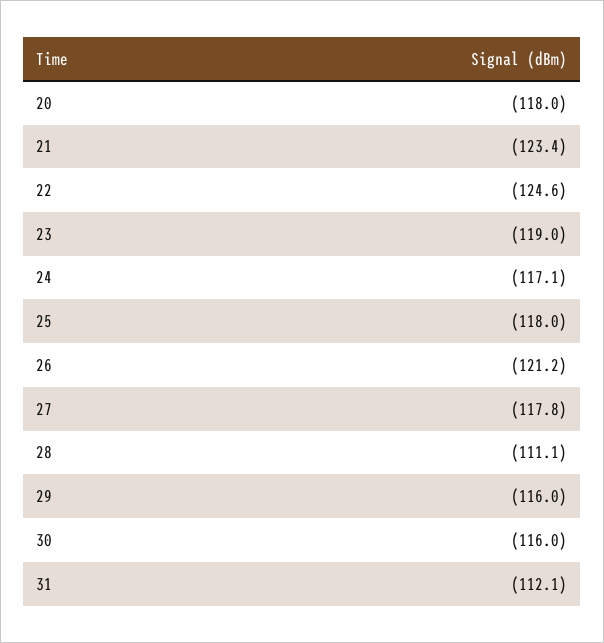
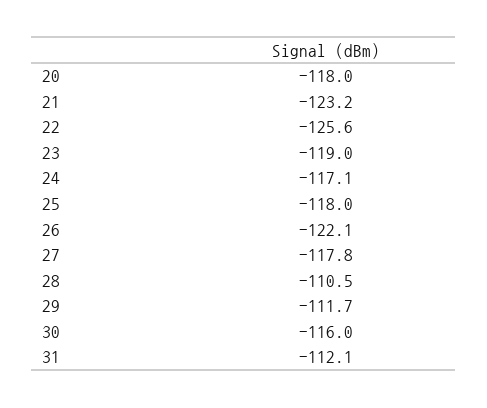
21: -123.4 -> -123.2
22: -124.6 -> -125.6
26: -121.2 -> -122.1
28: -111.1 -> -110.5
29: -116 -> -111.7

